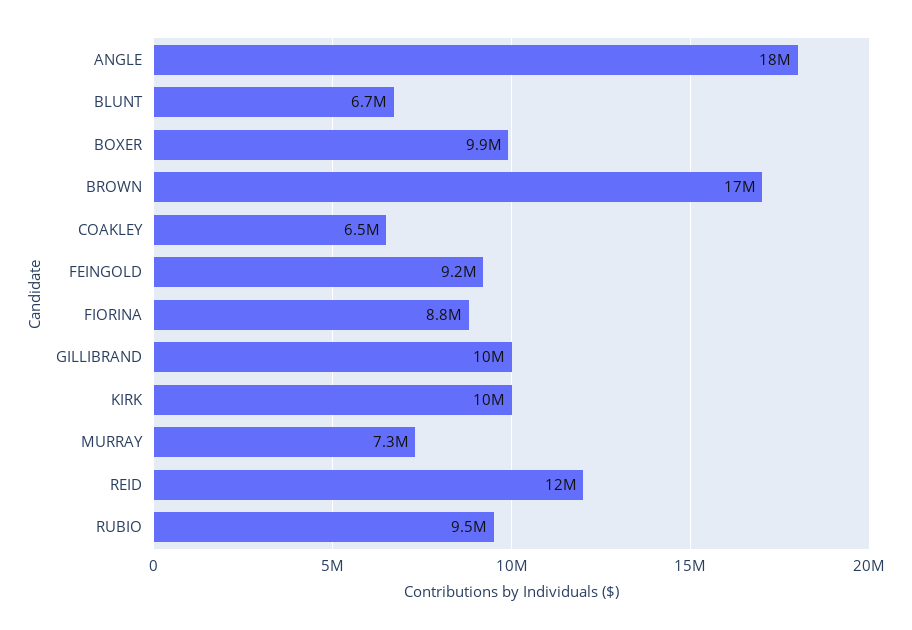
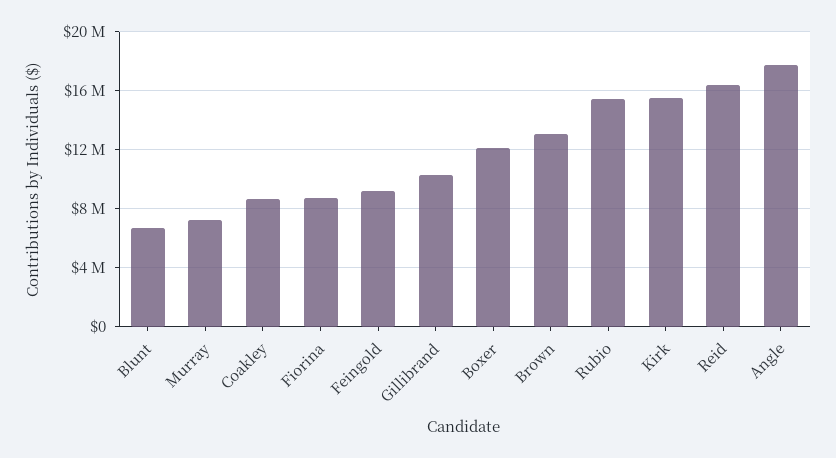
BOXER: 9900000 -> 12000000
BROWN: 17000000 -> 13000000
COAKLEY: 6500000 -> 8500000
KIRK: 10000000 -> 15500000
REID: 12000000 -> 16500000
RUBIO: 9500000 -> 15500000

